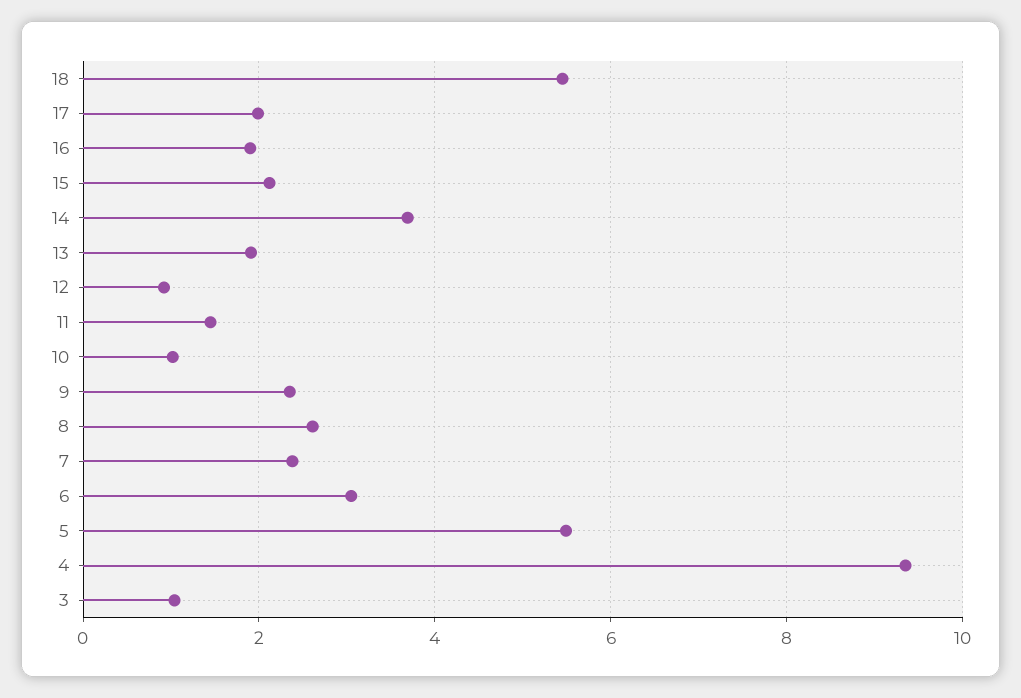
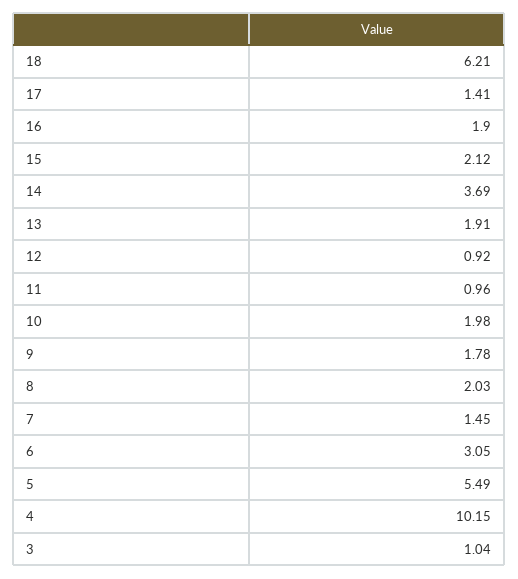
18: 5.4 -> 6.21
17: 2 -> 1.41
11: 1.4 -> 0.96
10: 1 -> 1.98
9: 2.4 -> 1.78
8: 2.6 -> 2.03
7: 2.4 -> 1.45
4: 9.4 -> 10.15

